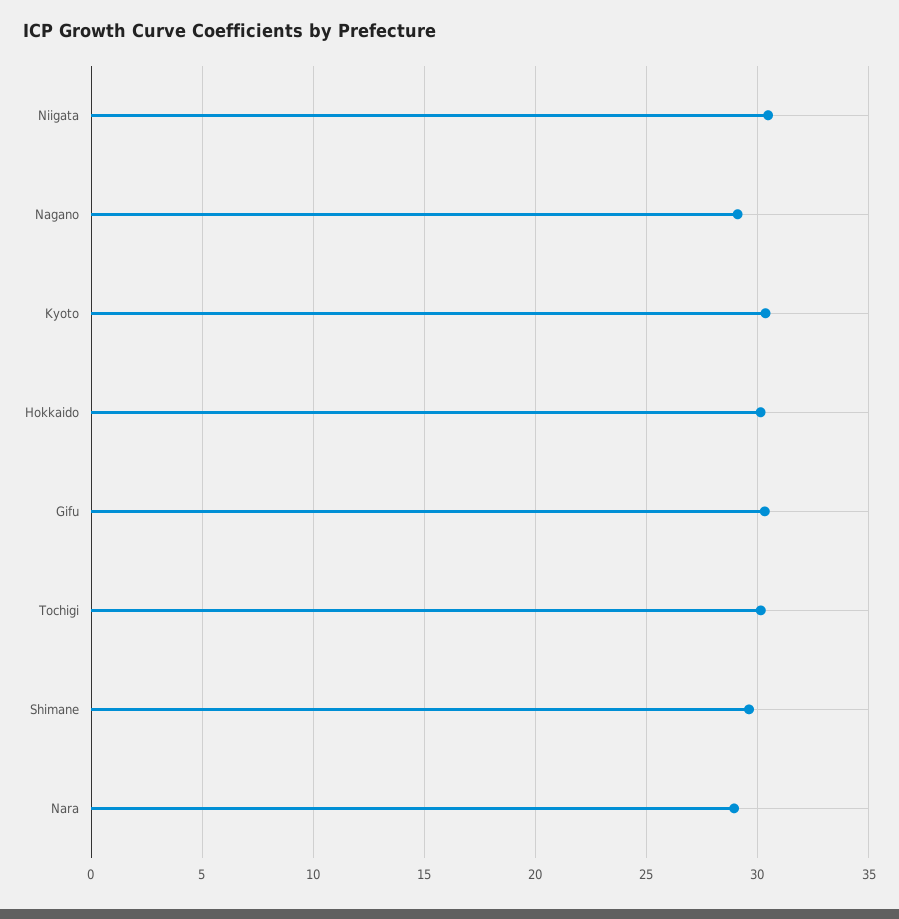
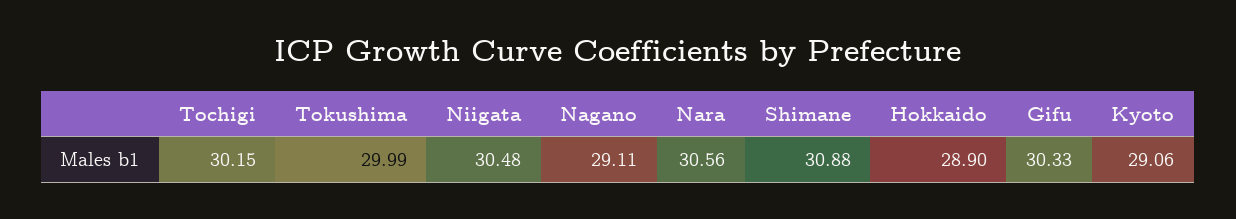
Kyoto: 30.5 -> 29.06
Hokkaido: 30 -> 28.9
Shimane: 29.5 -> 30.88
Nara: 29 -> 30.56
Tokushima: none -> 29.99

